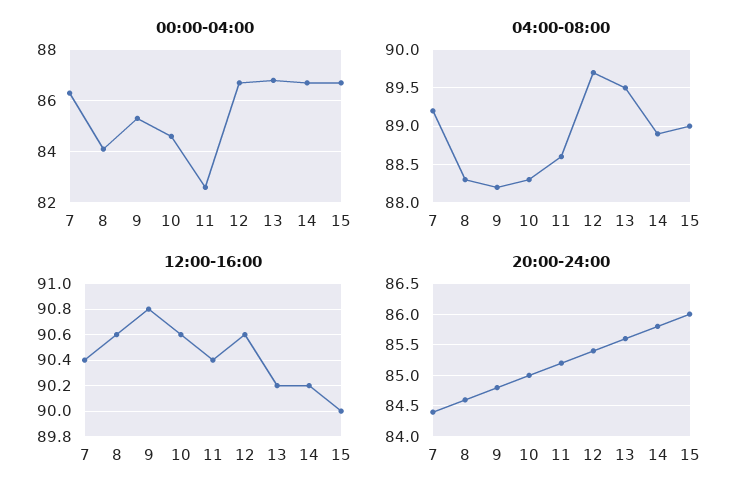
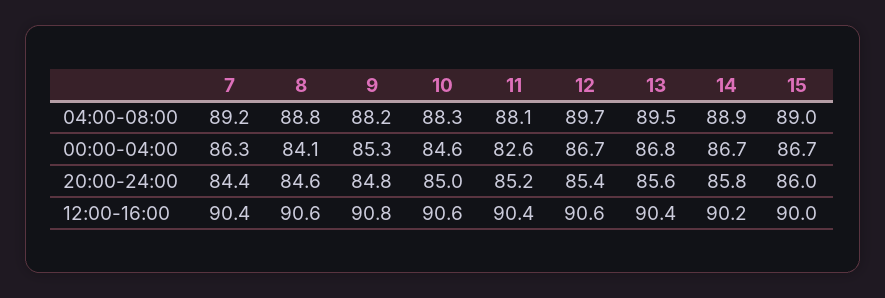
04:00-08:00, 8: 88.3 -> 88.8
04:00-08:00, 11: 88.6 -> 88.1
12:00-16:00, 13: 90.2 -> 90.4

